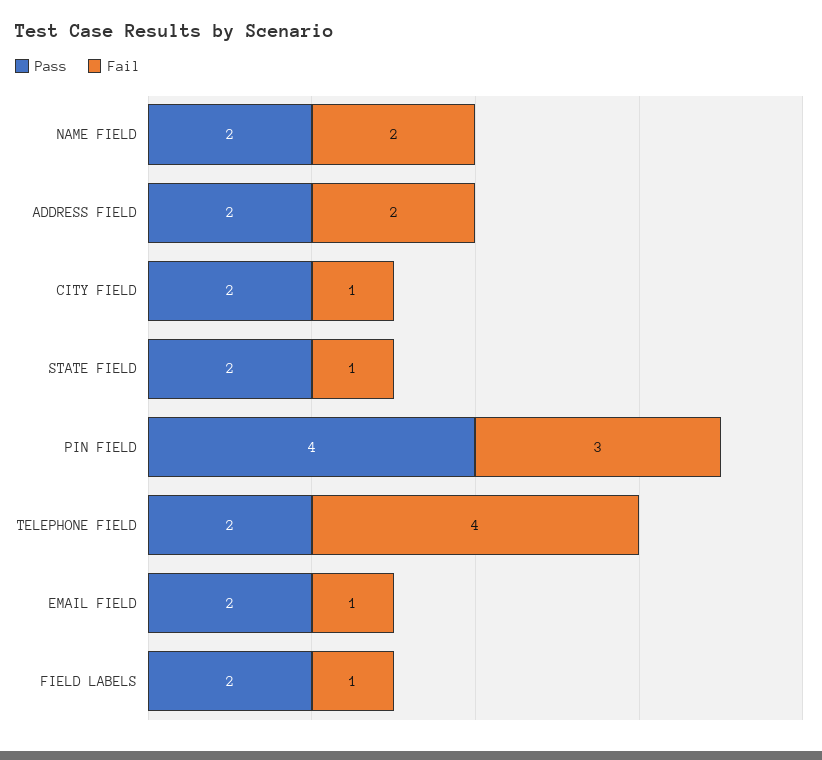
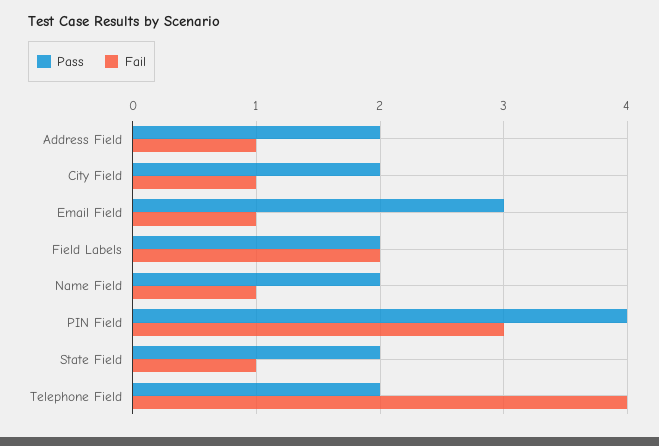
Fail, NAME FIELD: 2 -> 1
Fail, ADDRESS FIELD: 2 -> 1
Pass, EMAIL FIELD: 2 -> 3
Fail, FIELD LABELS: 1 -> 2

